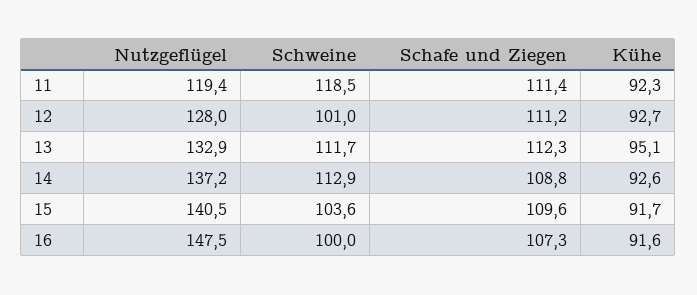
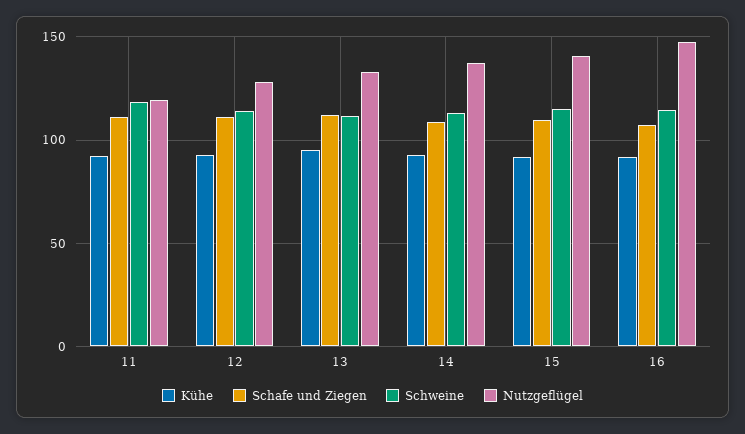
Schweine, 12: 101 -> 115
Schweine, 15: 103.6 -> 115
Schweine, 16: 100 -> 115

